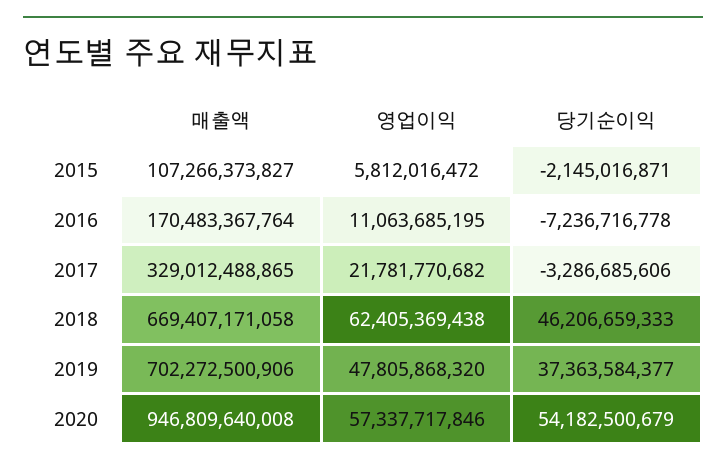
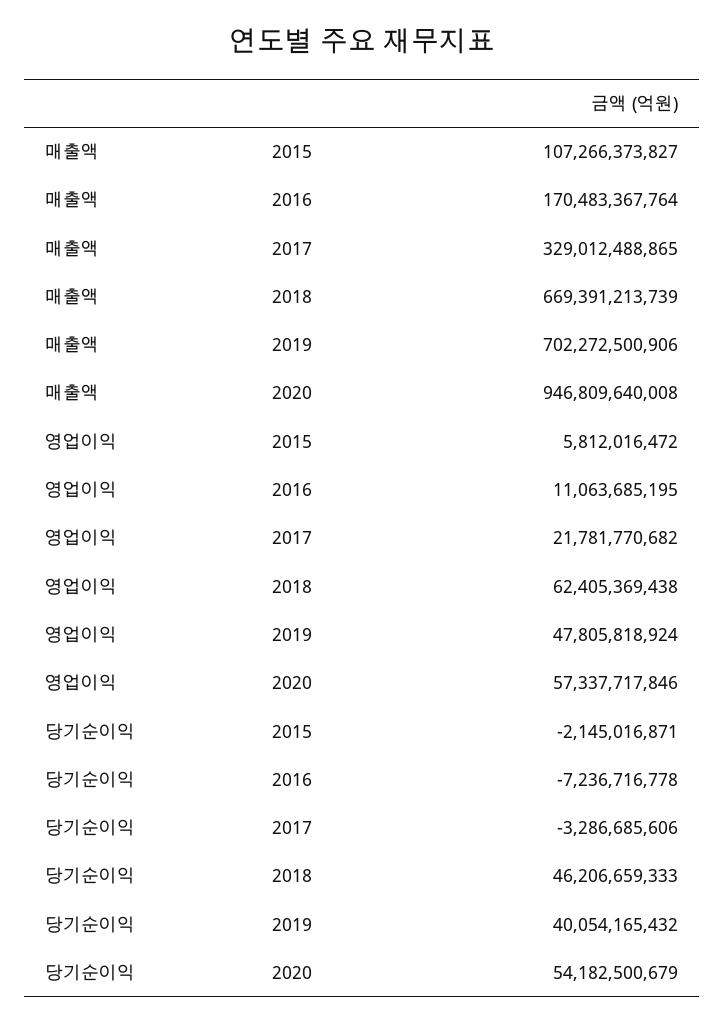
매출액, 2018: 669407171058 -> 669391213739
영업이익, 2019: 47805868320 -> 47805818924
당기순이익, 2019: 37363584377 -> 40054165432

